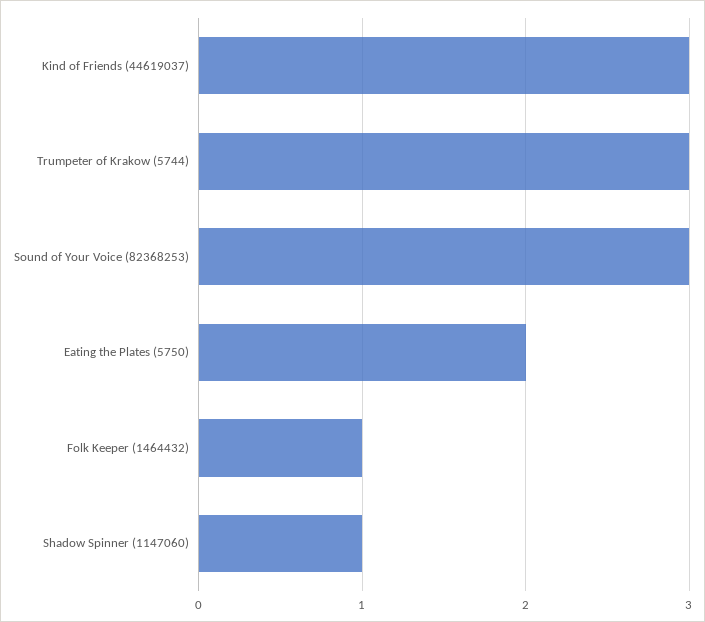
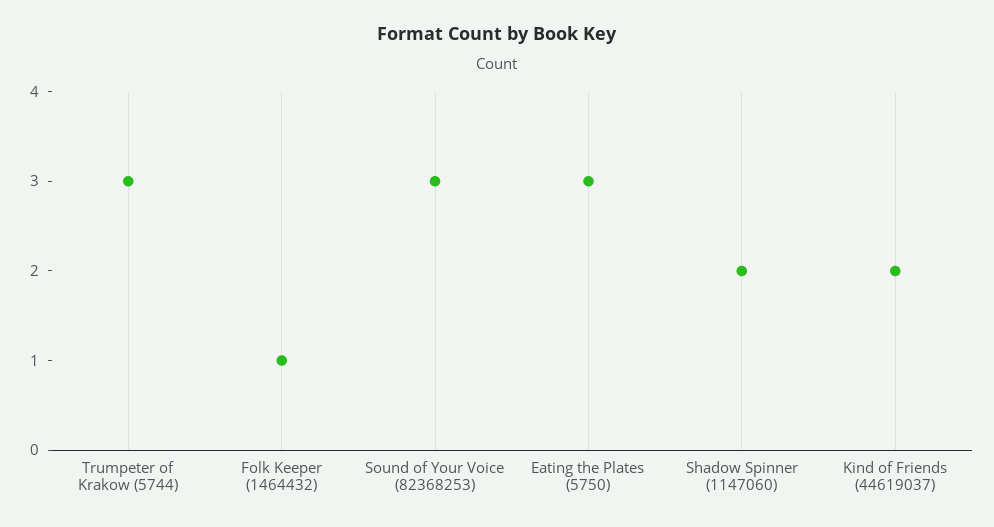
Kind of Friends (44619037): 3 -> 2
Eating the Plates (5750): 2 -> 3
Shadow Spinner (1147060): 1 -> 2

